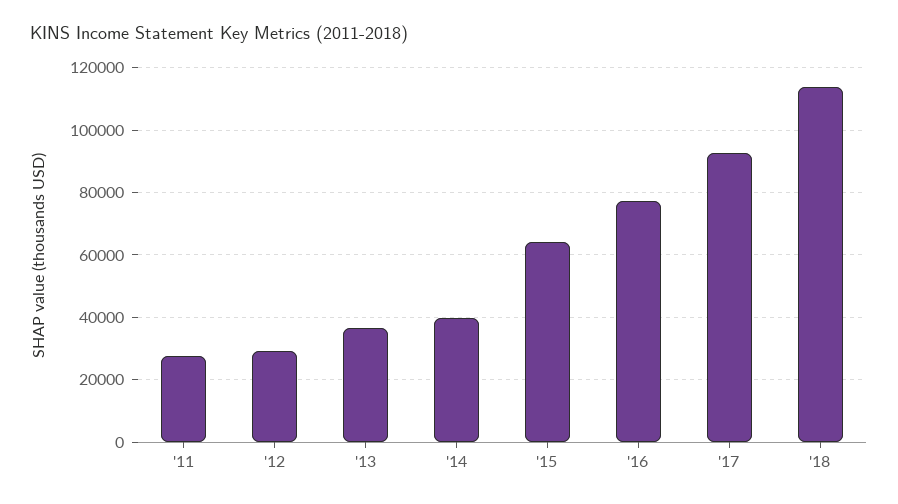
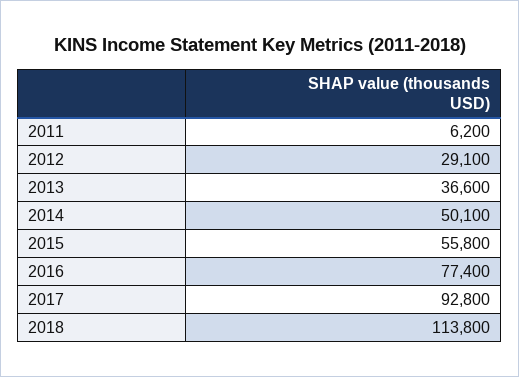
'11: 28000 -> 6200
'14: 40000 -> 50100
'15: 64000 -> 55800

